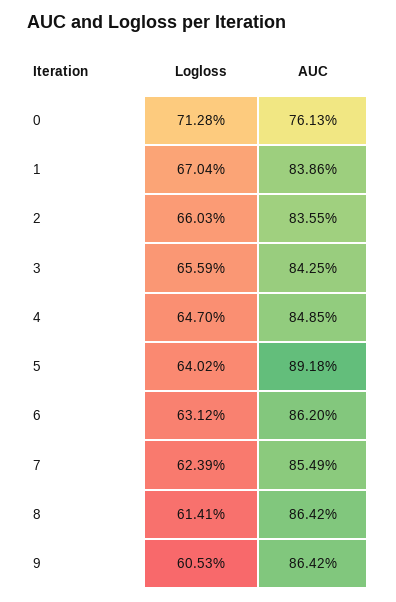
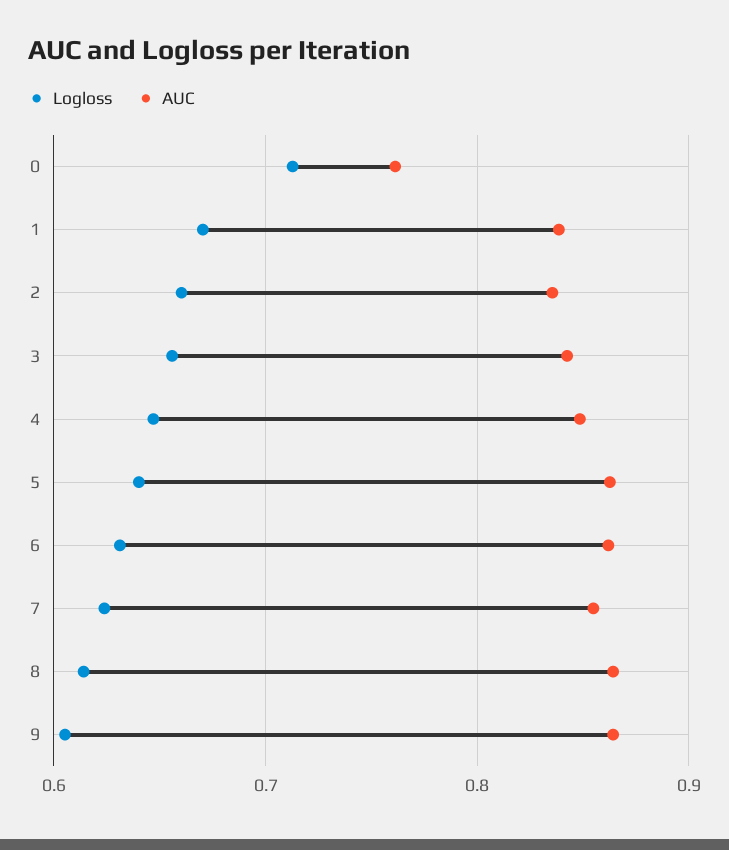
AUC, 5: 0.8918 -> 0.86

